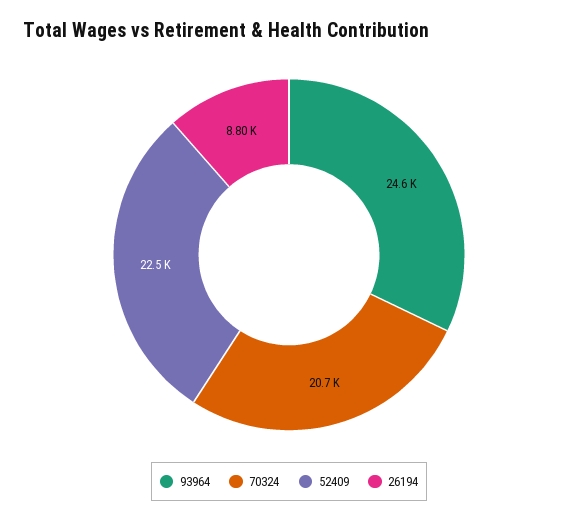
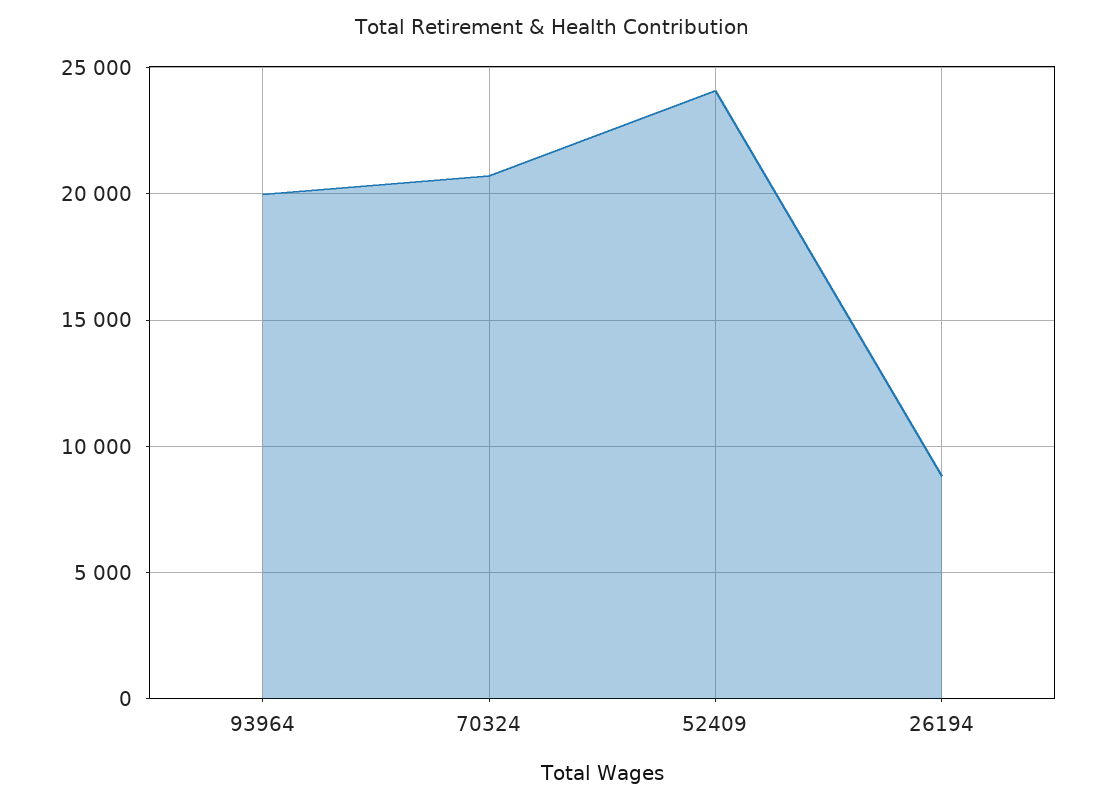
93964: 24600 -> 20000
52409: 22500 -> 24000

